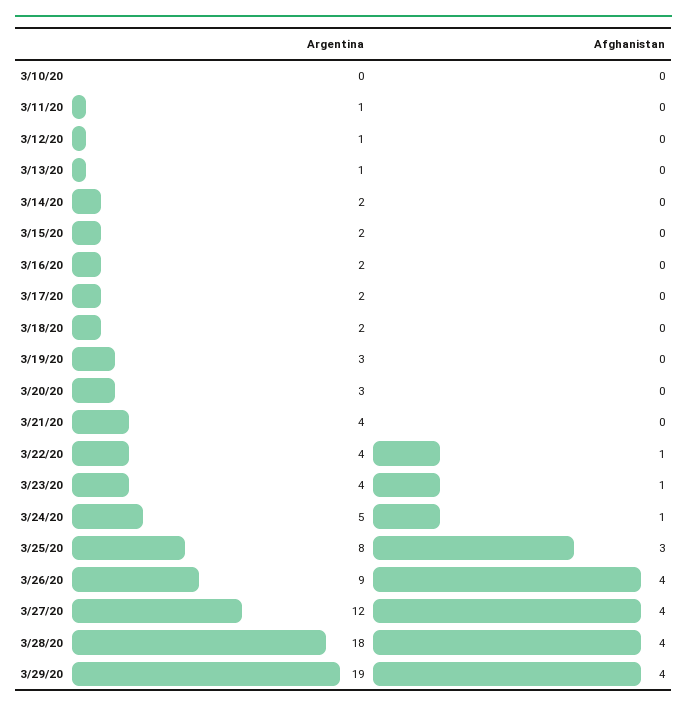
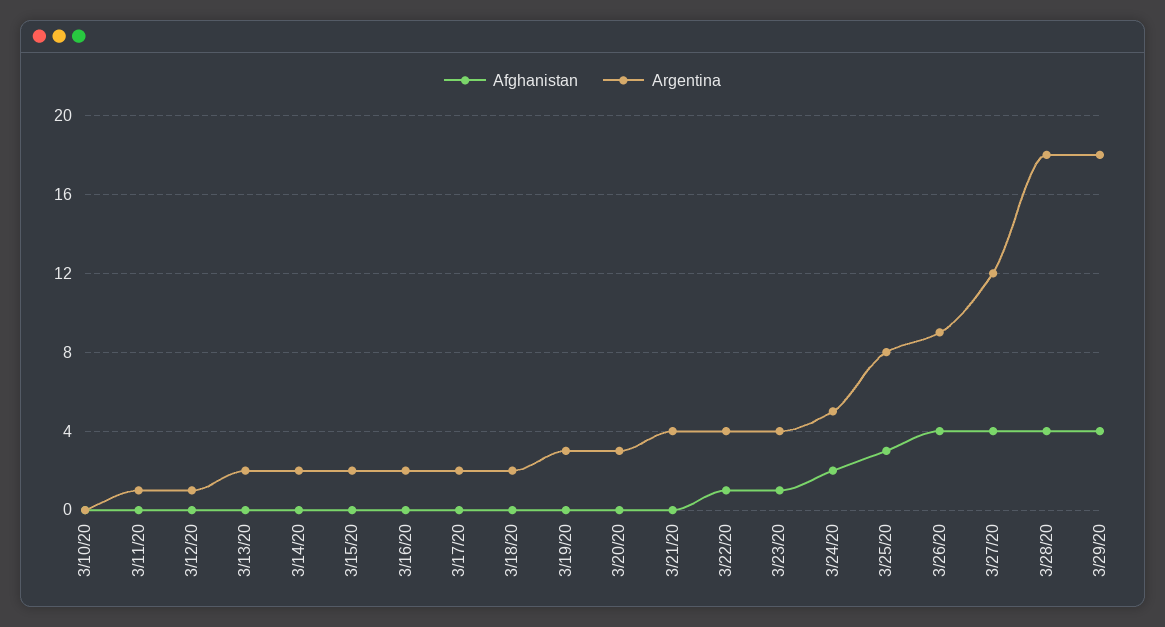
Argentina, 3/13/20: 1 -> 2
Afghanistan, 3/24/20: 1 -> 2
Argentina, 3/29/20: 19 -> 18

